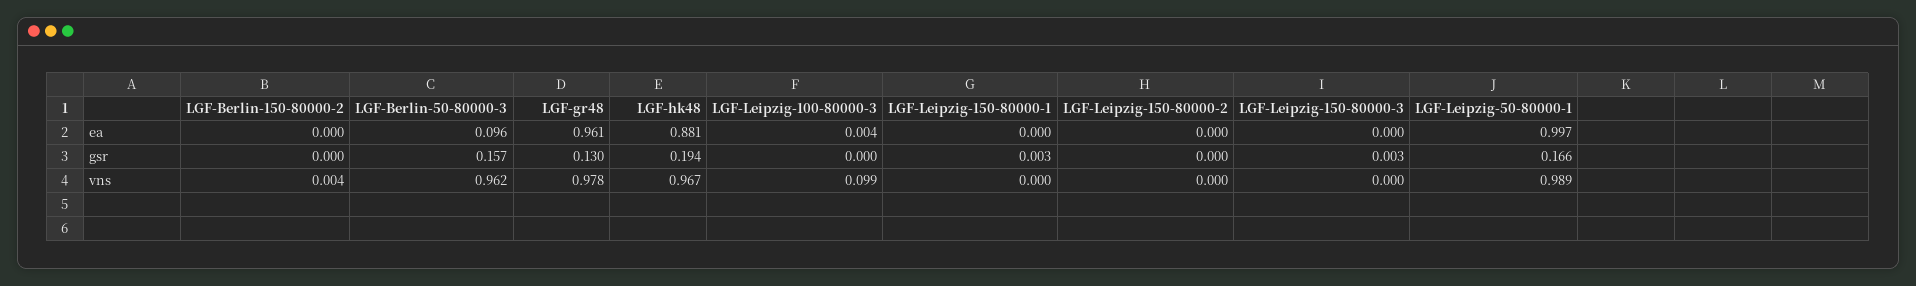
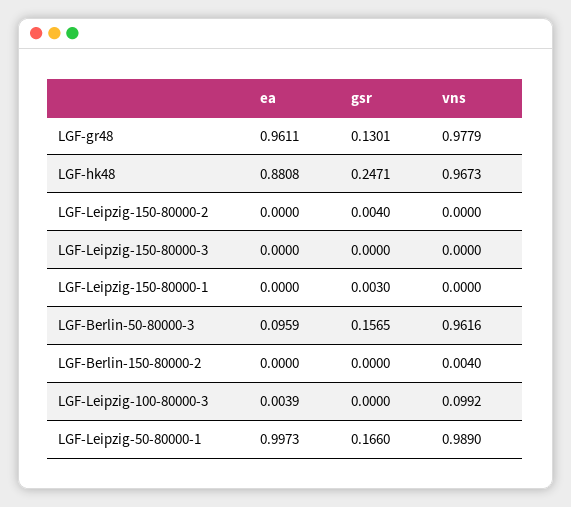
LGF-hk48, gsr: 0.194 -> 0.2471
LGF-Leipzig-150-80000-2, gsr: 0 -> 0.004
LGF-Leipzig-150-80000-3, gsr: 0.003 -> 0

